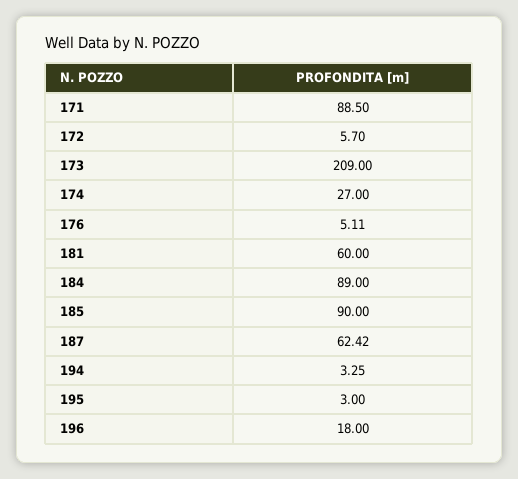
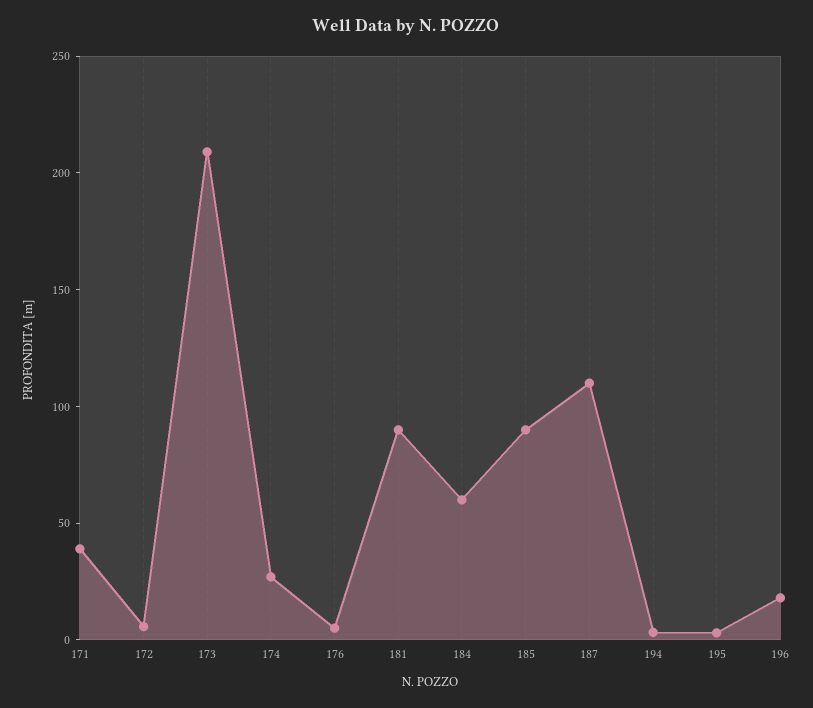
171: 88.5 -> 40
181: 60 -> 90
184: 89 -> 60
187: 62.42 -> 110

